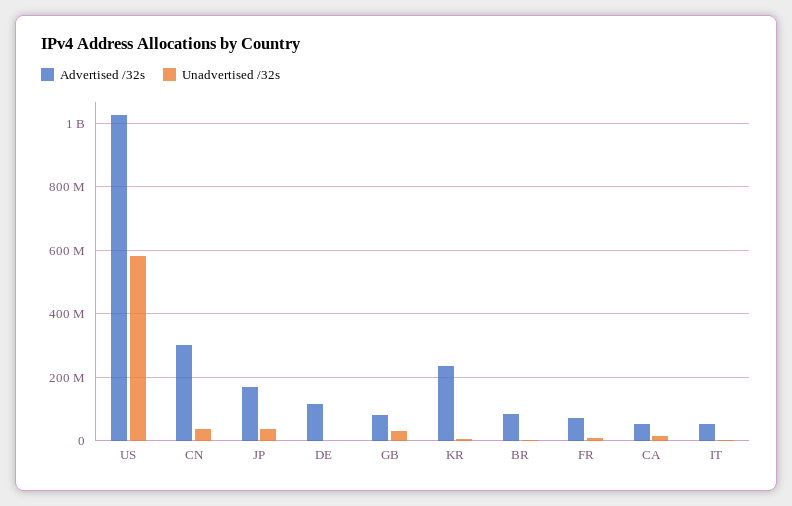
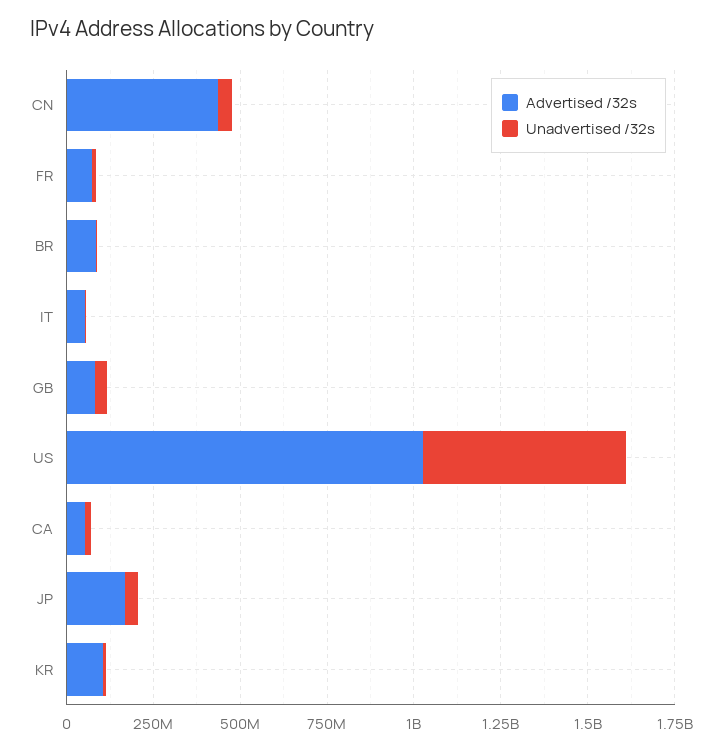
Advertised /32s, CN: 300000000 -> 450000000
Advertised /32s, DE: 120000000 -> none
Unadvertised /32s, DE: 0 -> none
Advertised /32s, KR: 240000000 -> 100000000

